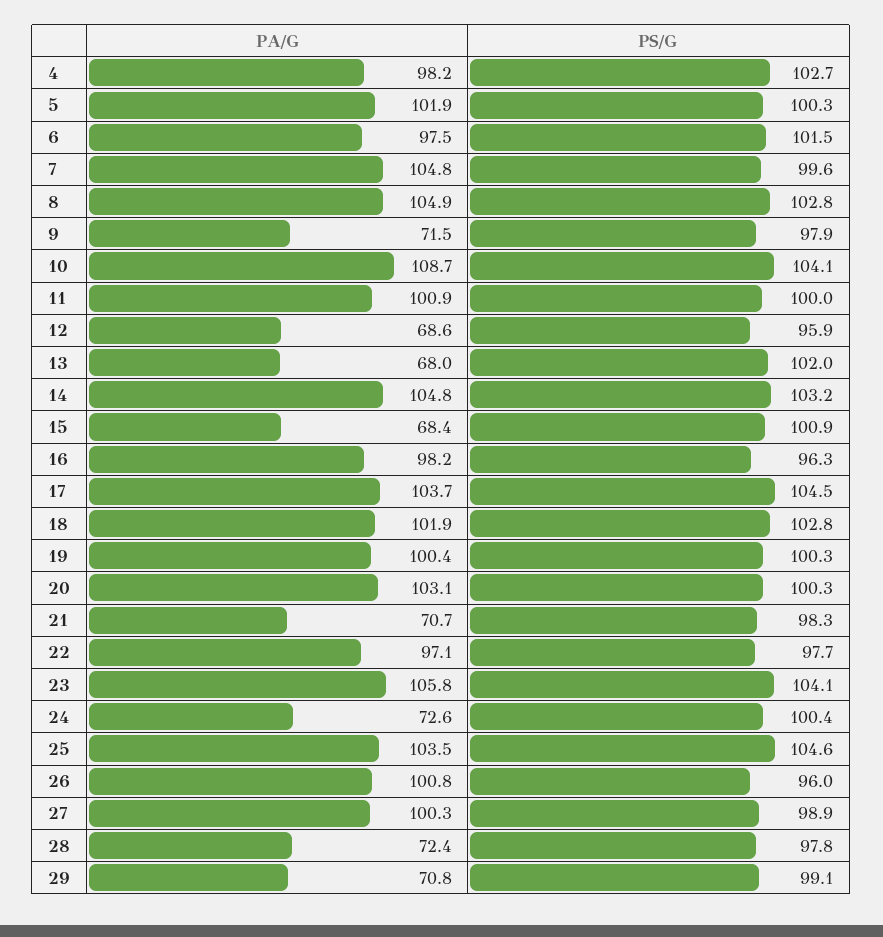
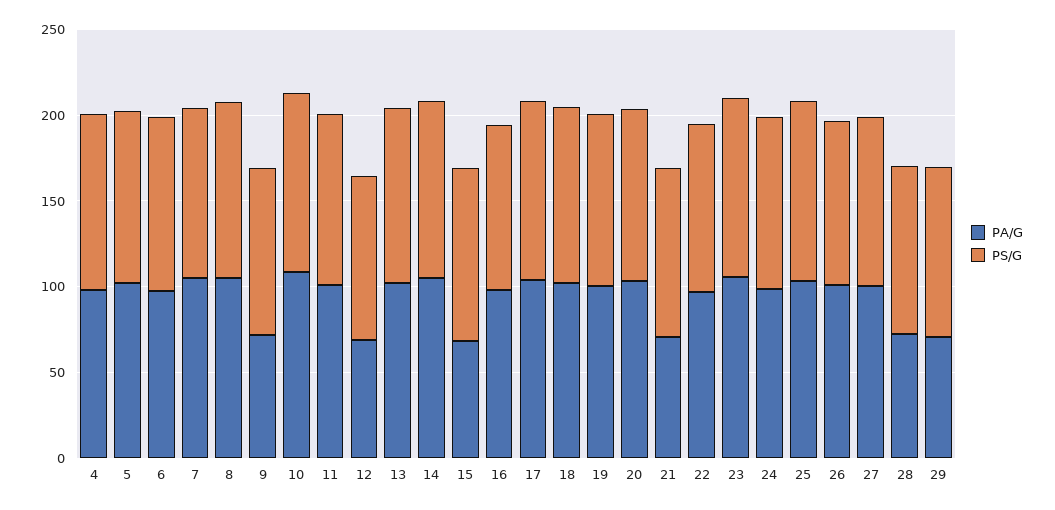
PA/G, 13: 68 -> 100
PA/G, 24: 72.6 -> 100

